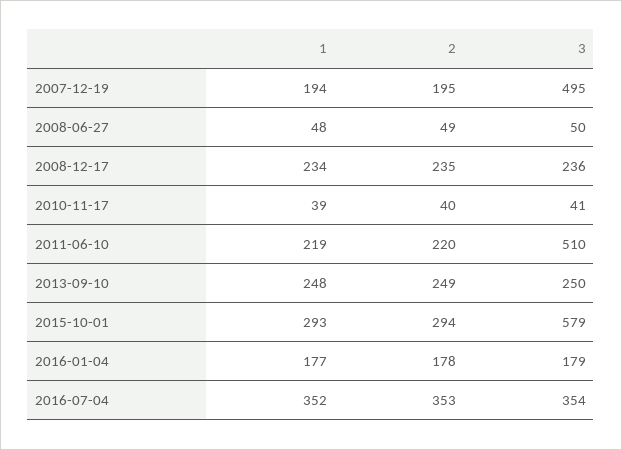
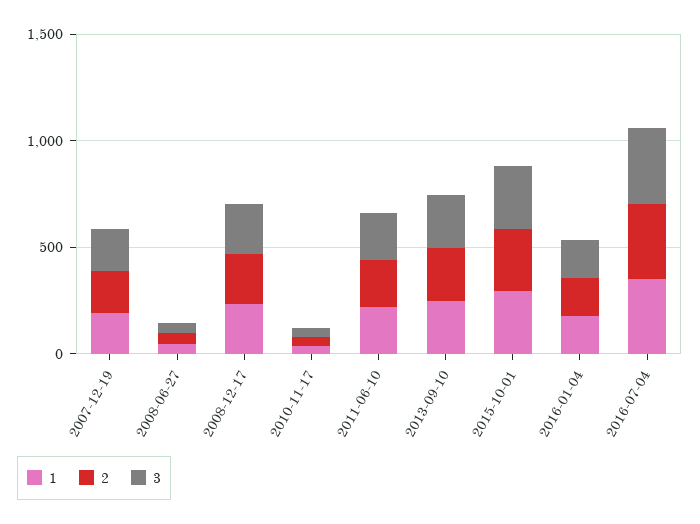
3, 2007-12-19: 495 -> 200
3, 2011-06-10: 510 -> 200
3, 2015-10-01: 579 -> 300

